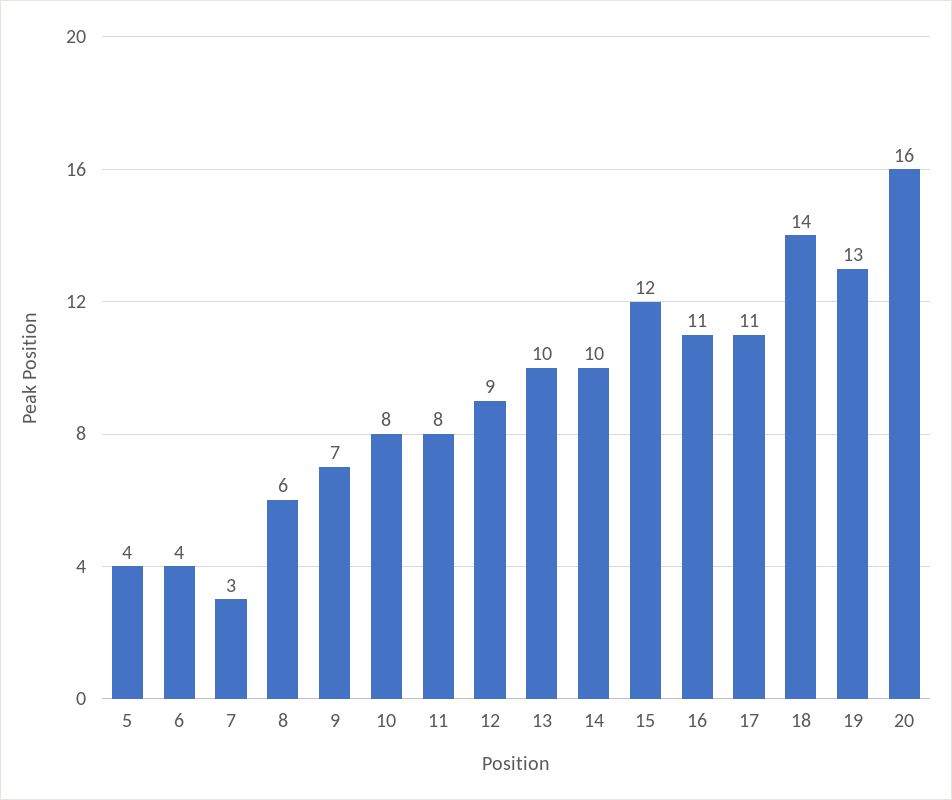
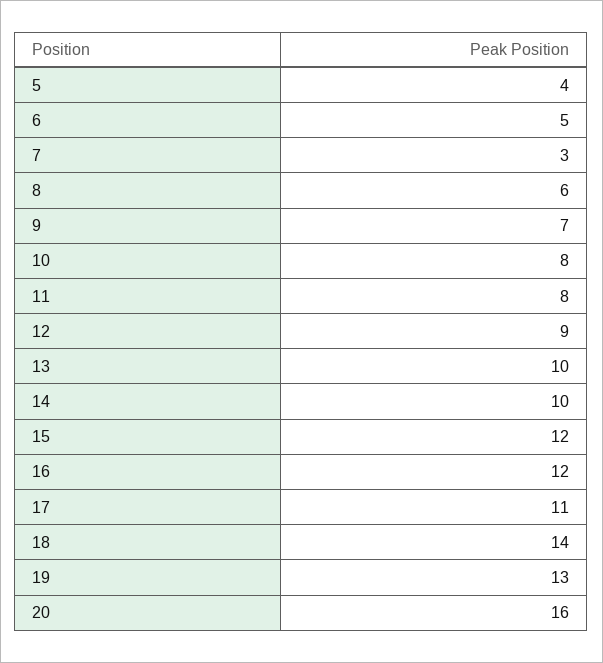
6: 4 -> 5
16: 11 -> 12

